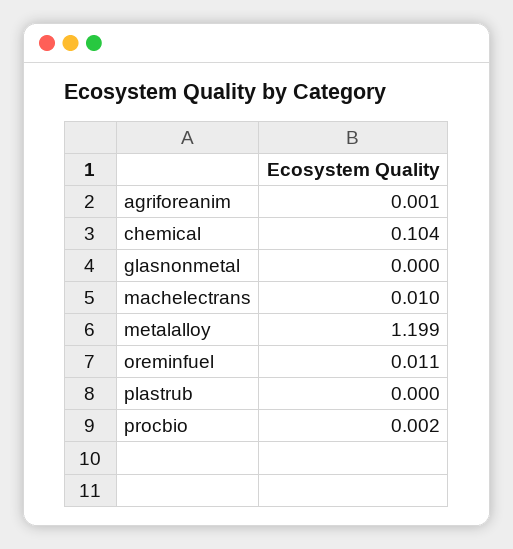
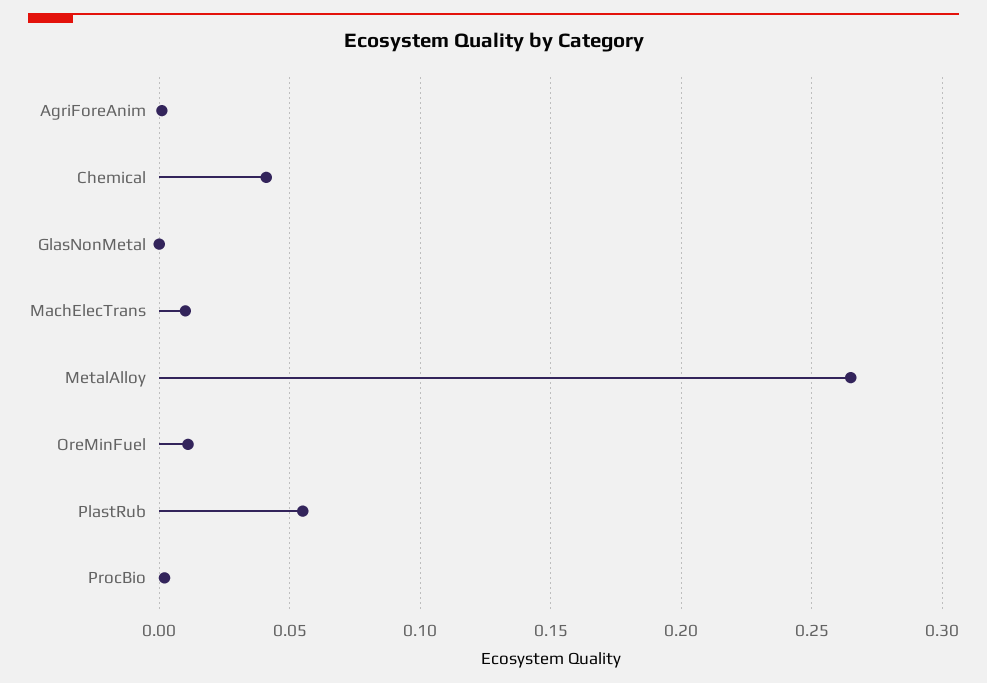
chemical: 0.104 -> 0.04
metalalloy: 1.199 -> 0.265
plastrub: 0 -> 0.055

